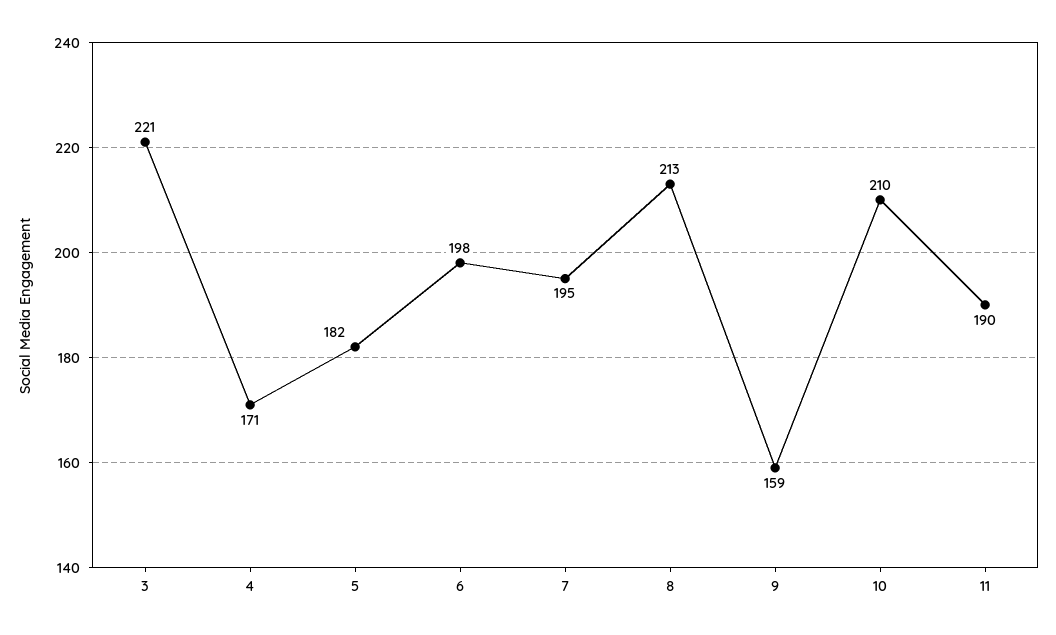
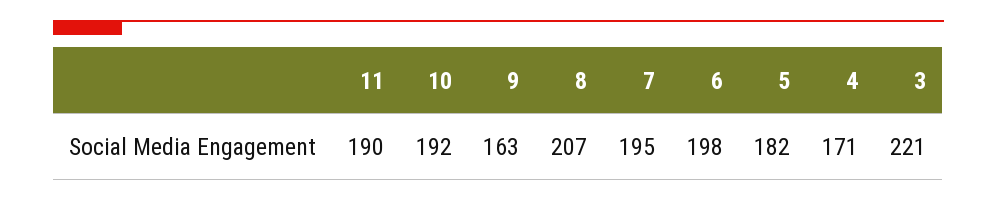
8: 213 -> 207
9: 159 -> 163
10: 210 -> 192

